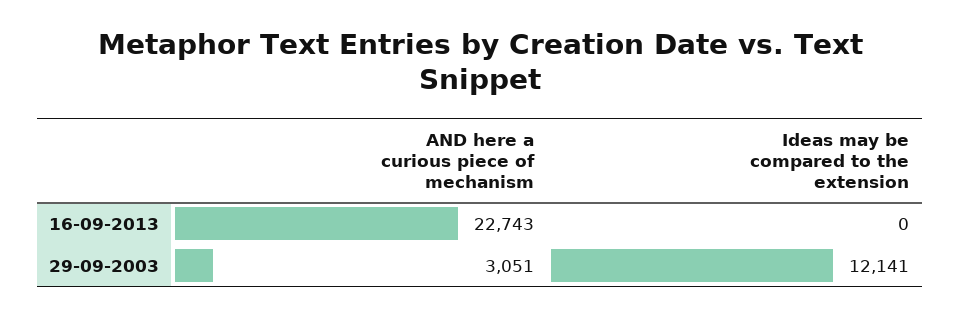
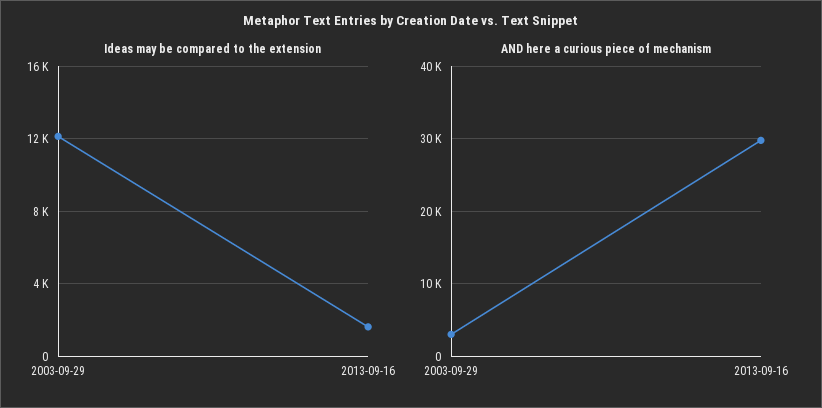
AND here a curious piece of mechanism, 16-09-2013: 22743 -> 30000
Ideas may be compared to the extension, 16-09-2013: 0 -> 1500

